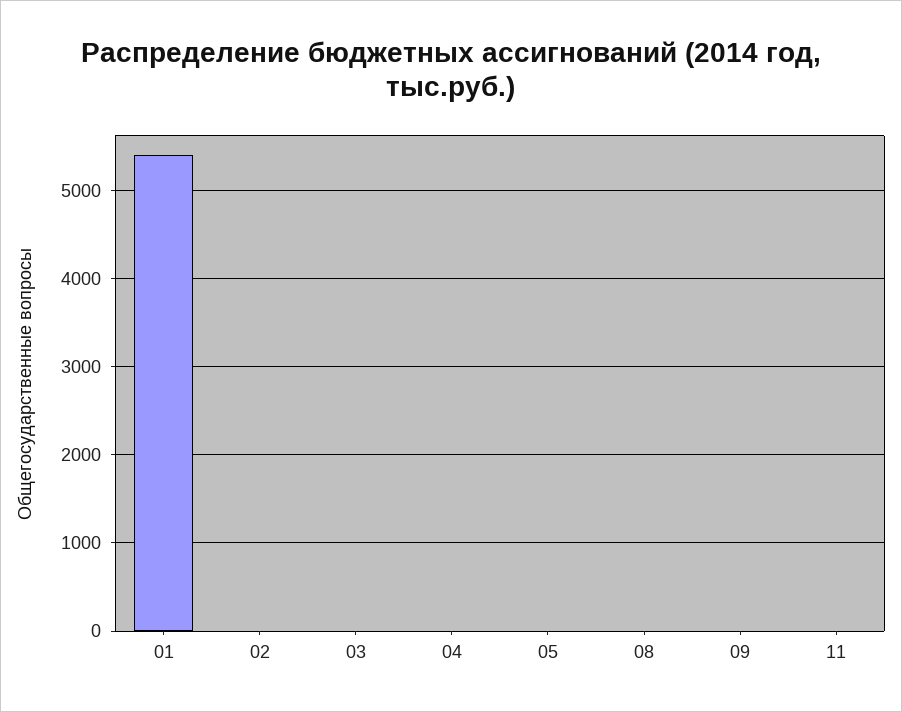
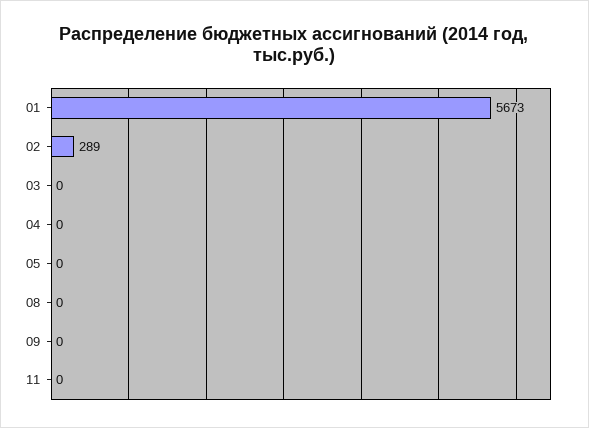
01: 5400 -> 5673
02: 0 -> 289

